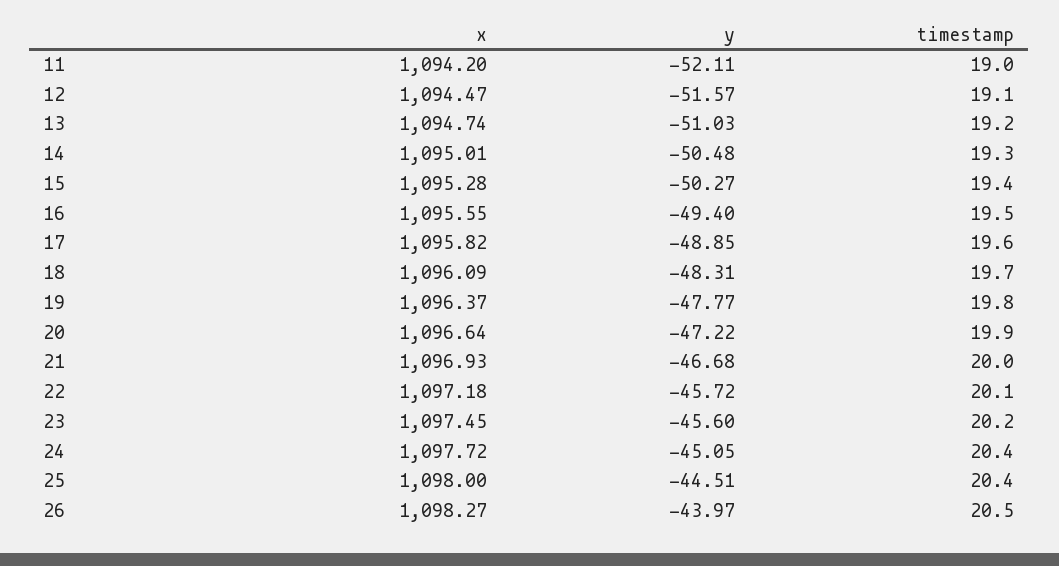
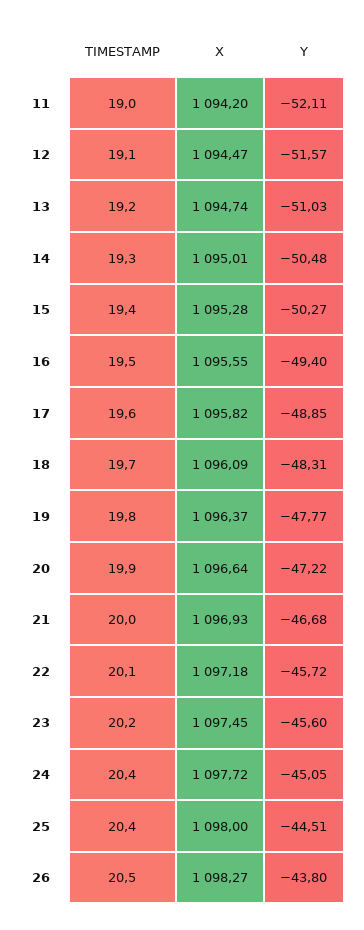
y, 26: -43.97 -> -43.8

